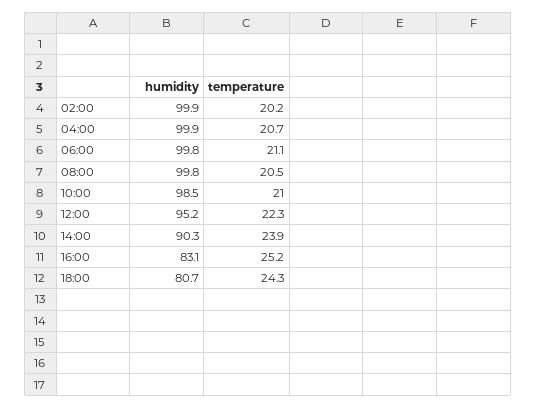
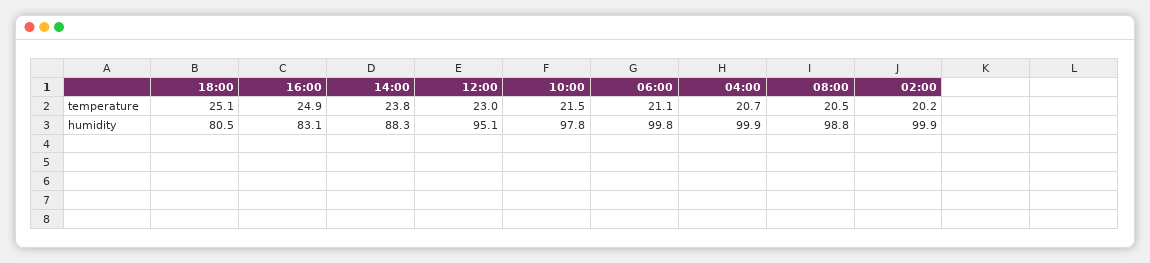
humidity, 08:00: 99.8 -> 98.8
humidity, 10:00: 98.5 -> 97.8
temperature, 10:00: 21 -> 21.5
humidity, 12:00: 95.2 -> 95.1
temperature, 12:00: 22.3 -> 23
humidity, 14:00: 90.3 -> 88.3
temperature, 14:00: 23.9 -> 23.8
temperature, 16:00: 25.2 -> 24.9
humidity, 18:00: 80.7 -> 80.5
temperature, 18:00: 24.3 -> 25.1

